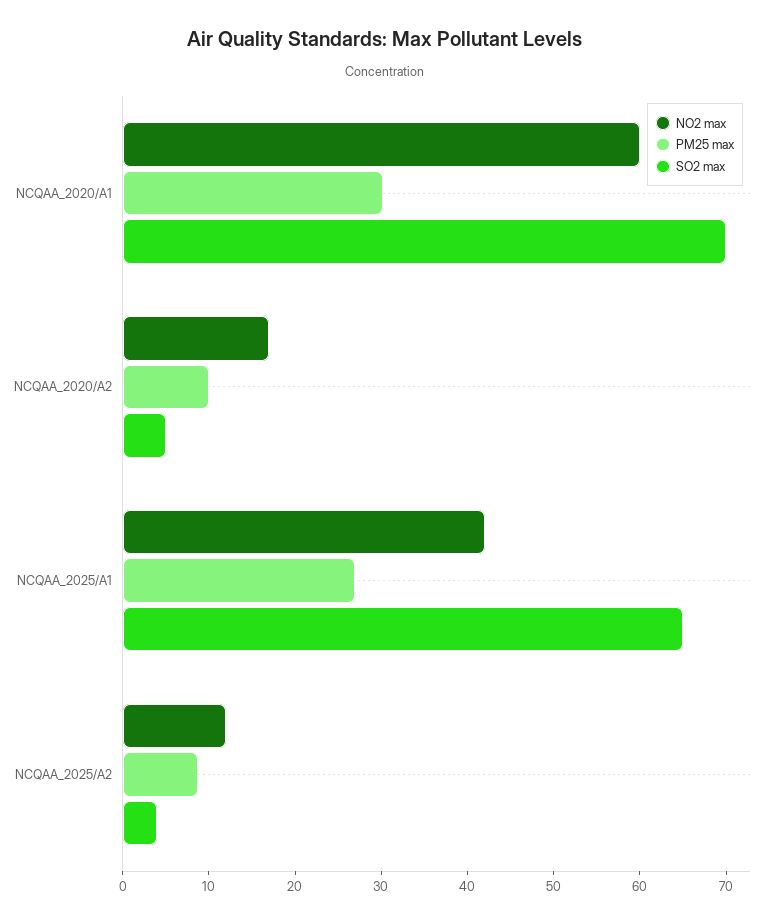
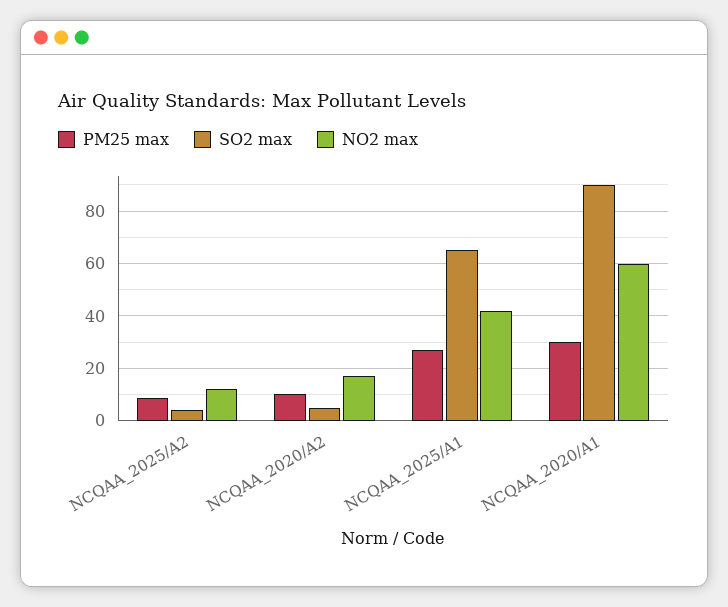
SO2 max, NCQAA_2020/A1: 70 -> 90

